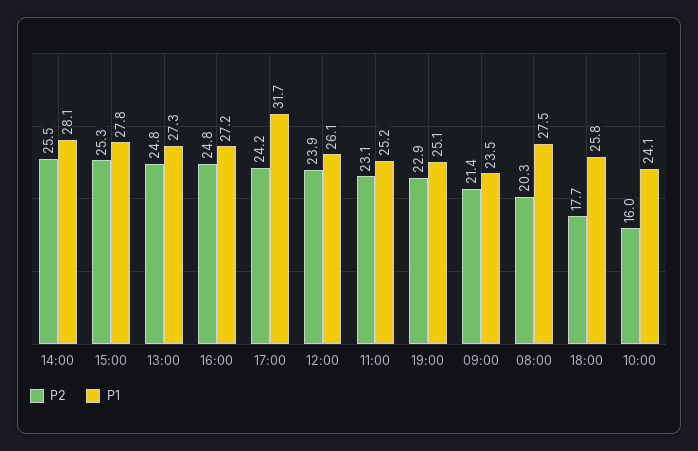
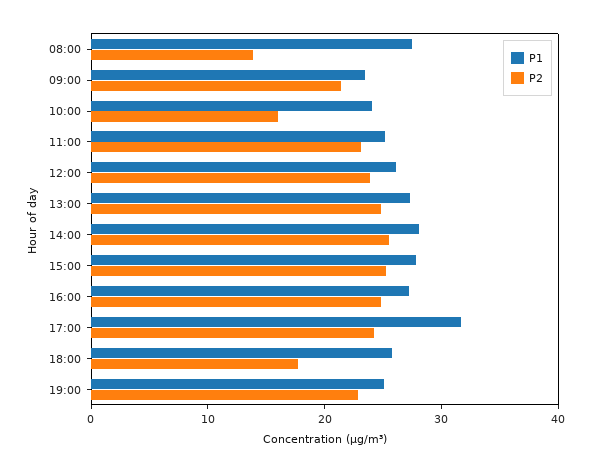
P2, 08:00: 20.3 -> 14

